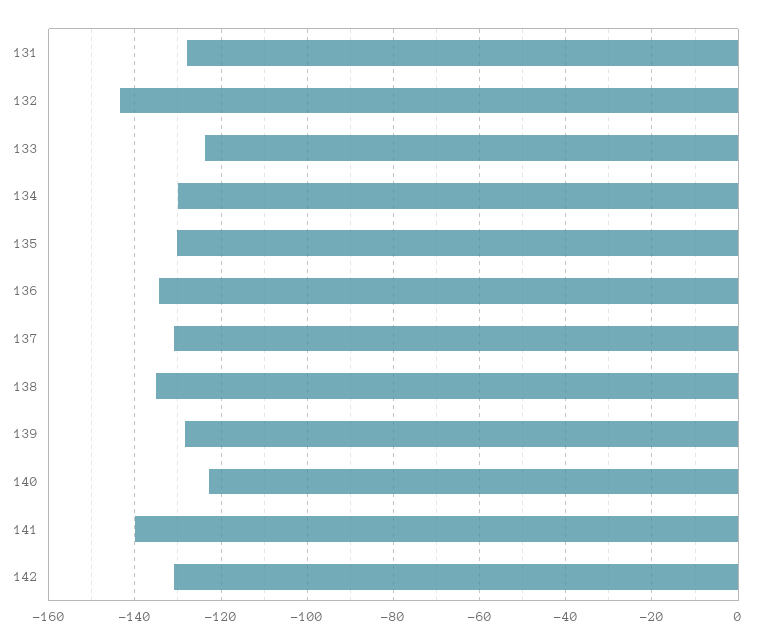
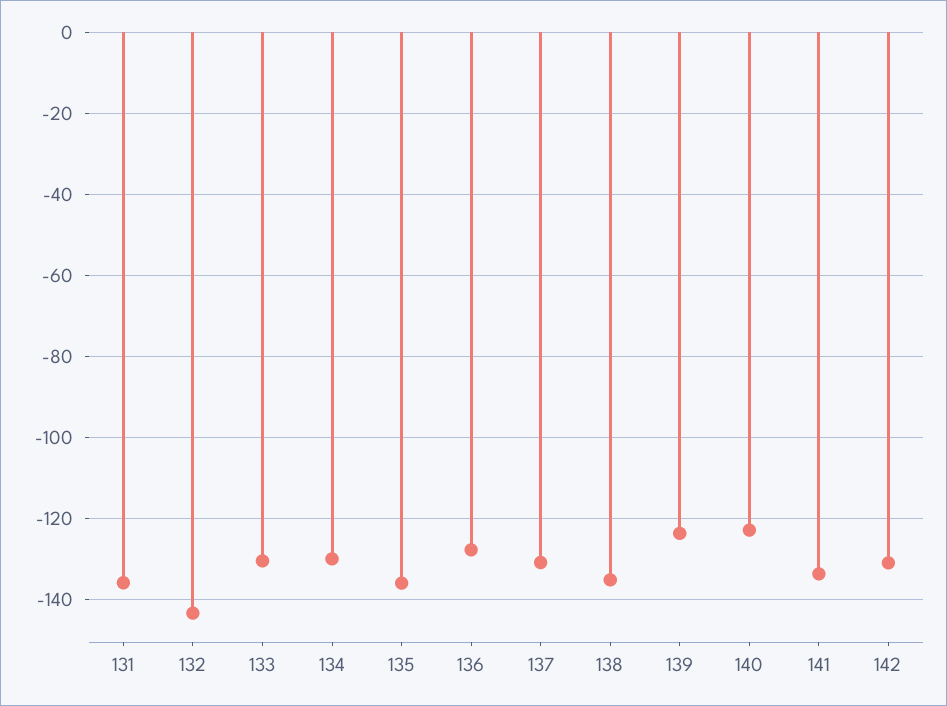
131: -128 -> -136
133: -124 -> -130
135: -130 -> -136
136: -134 -> -128
139: -128 -> -124
141: -140 -> -134

